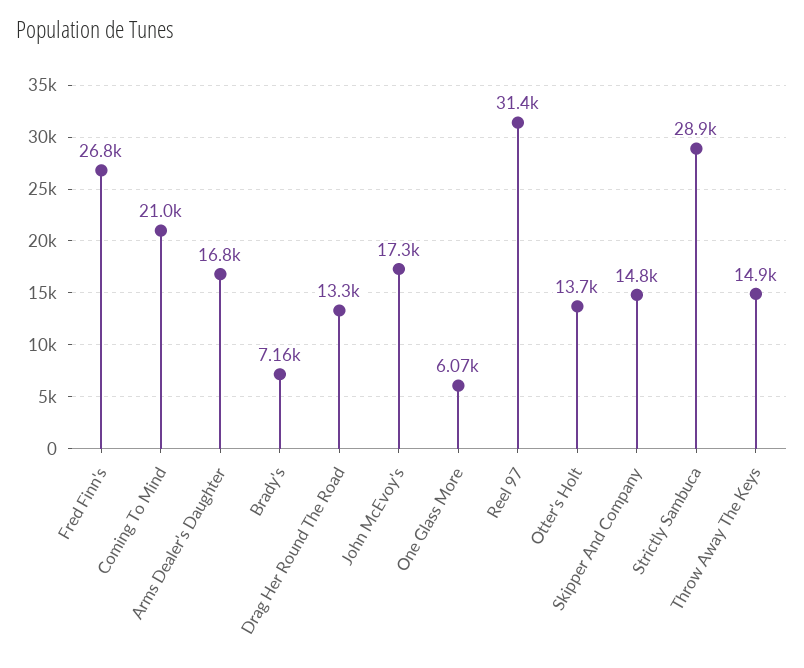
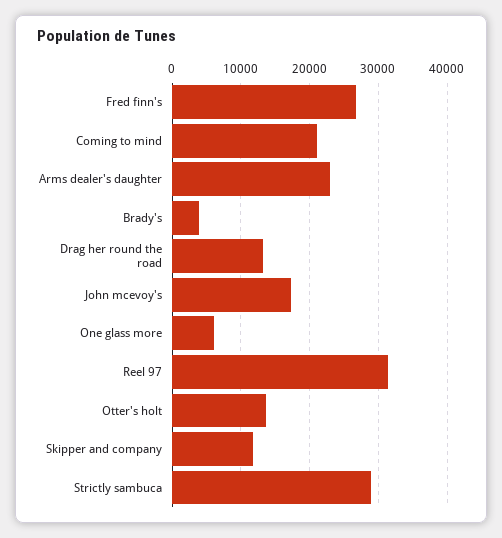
Arms Dealer's Daughter: 16800 -> 23000
Brady's: 7160 -> 4000
Skipper And Company: 14800 -> 12000
Throw Away The Keys: 14900 -> none

